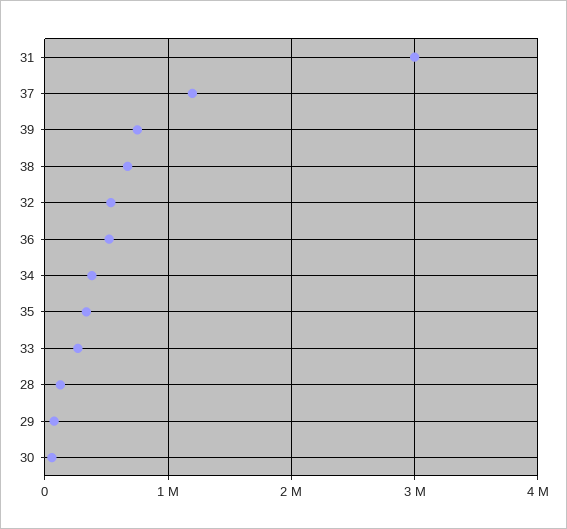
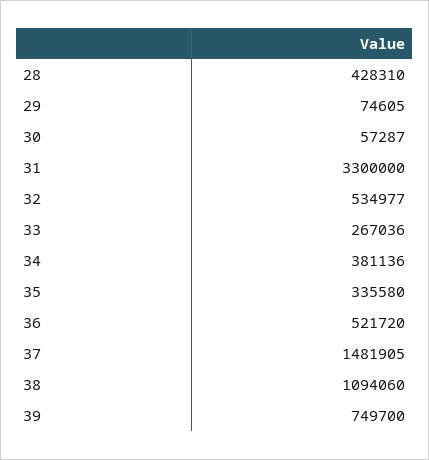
31: 3000000 -> 3300000
37: 1200000 -> 1481905
38: 700000 -> 1094060
28: 100000 -> 428310

